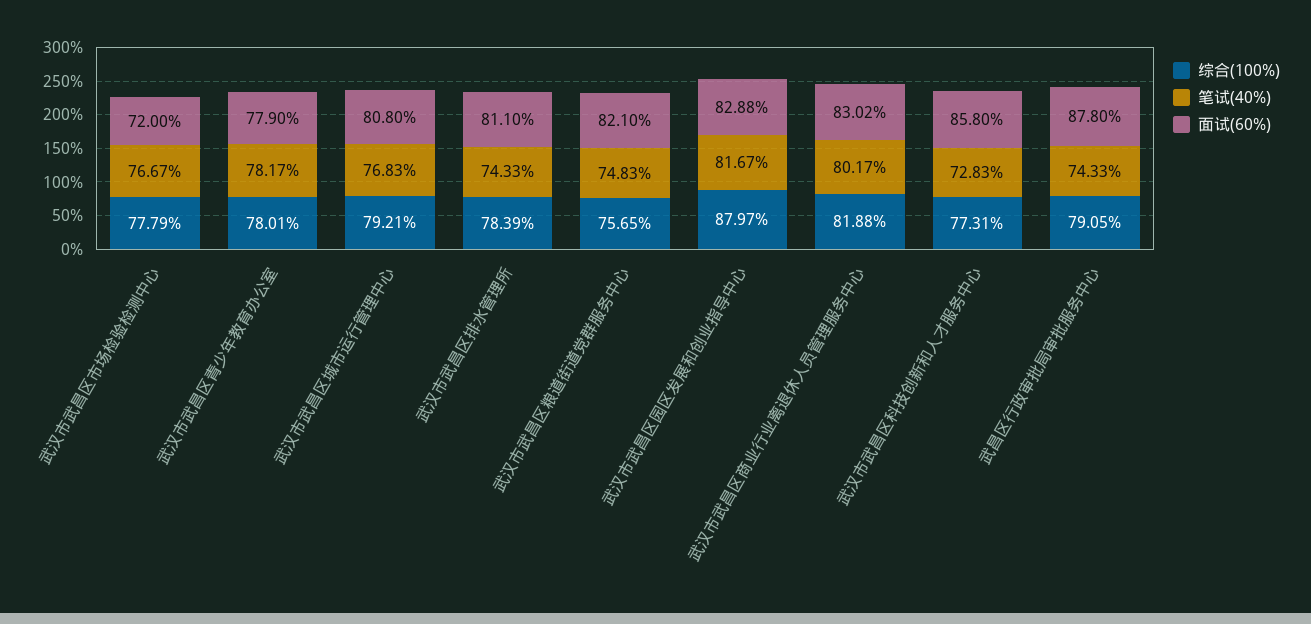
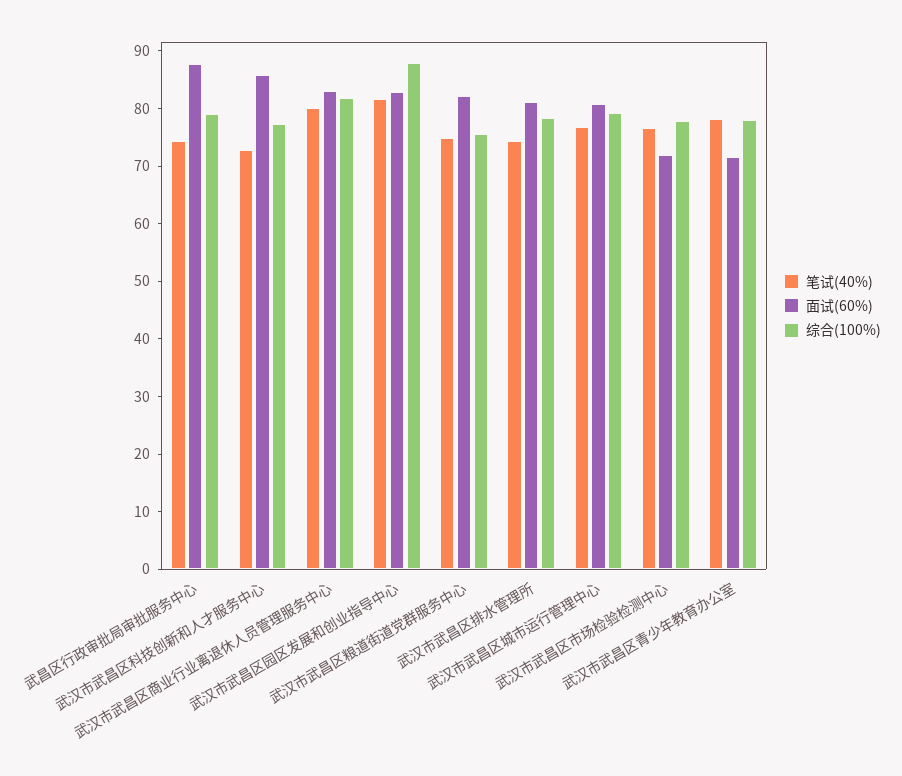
面试(60%), 武汉市武昌区青少年教育办公室: 77.9 -> 72

